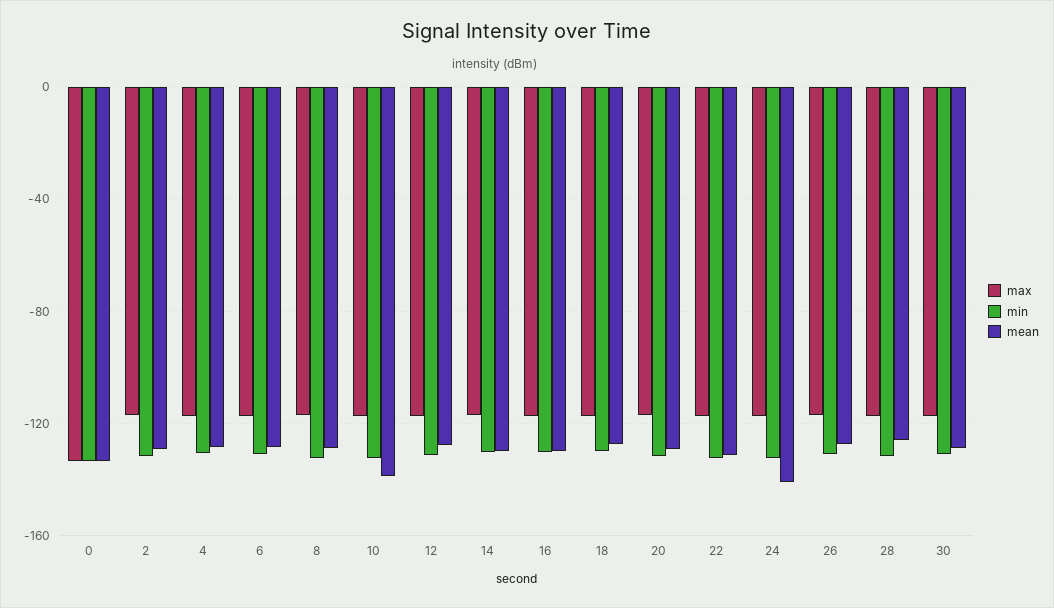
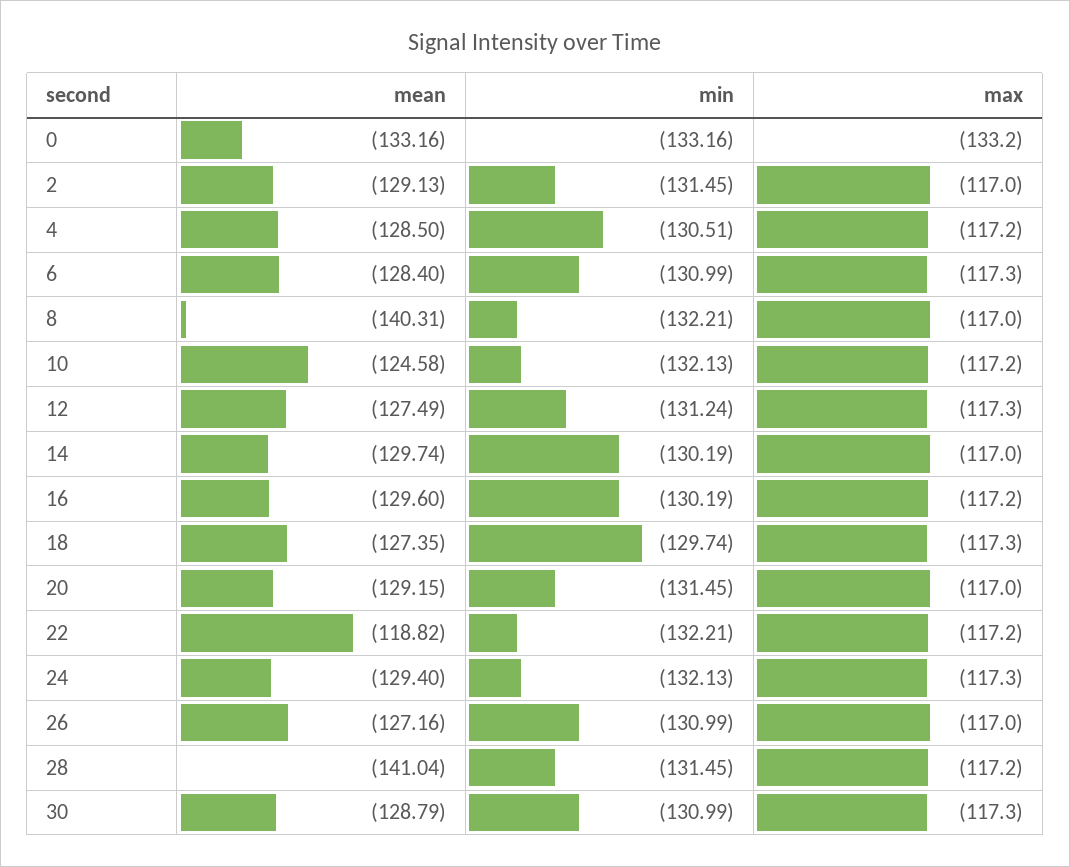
mean, 8: -130 -> -140.31
mean, 10: -140 -> -124.58
mean, 22: -130 -> -118.82
mean, 24: -140 -> -129.4
mean, 28: -125 -> -141.04

